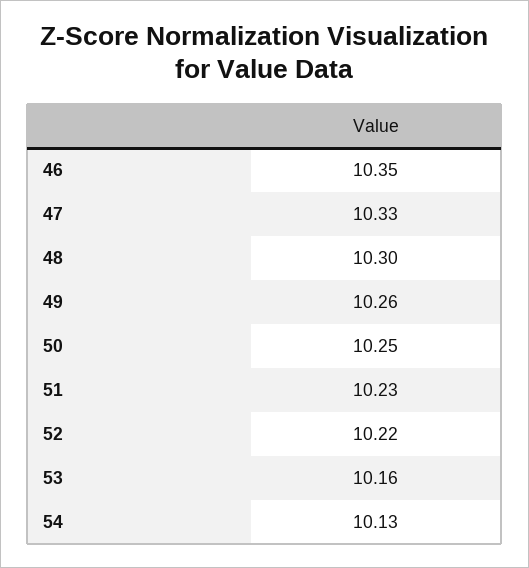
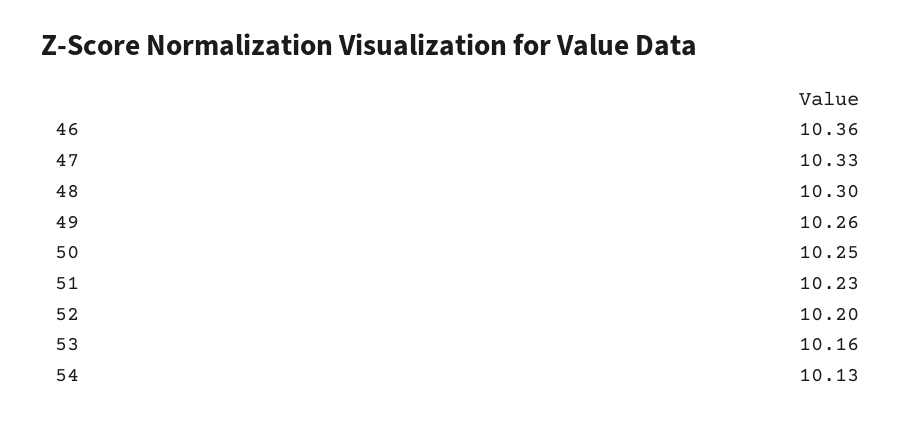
46: 10.35 -> 10.36
52: 10.22 -> 10.2

